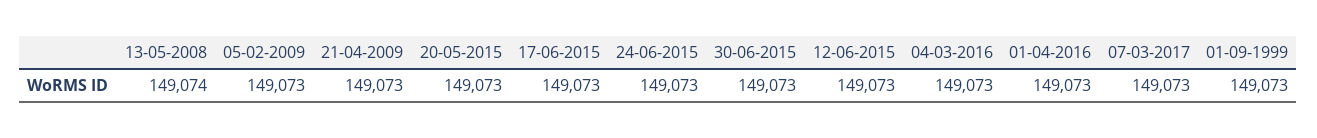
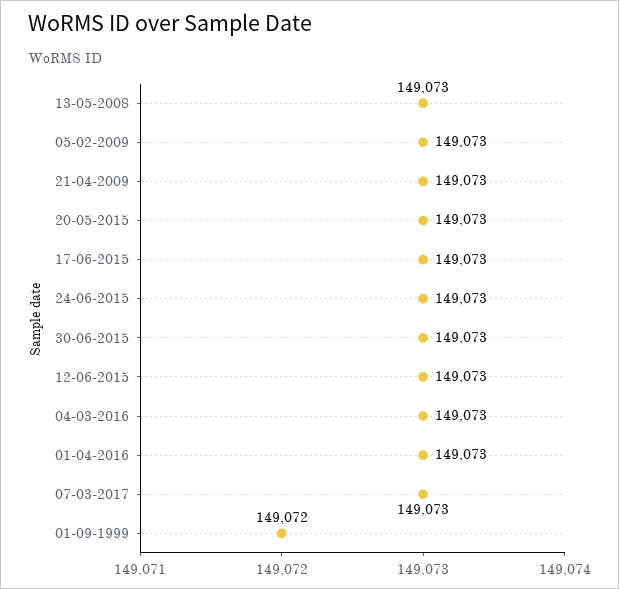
13-05-2008: 149074 -> 149073
01-09-1999: 149073 -> 149072

